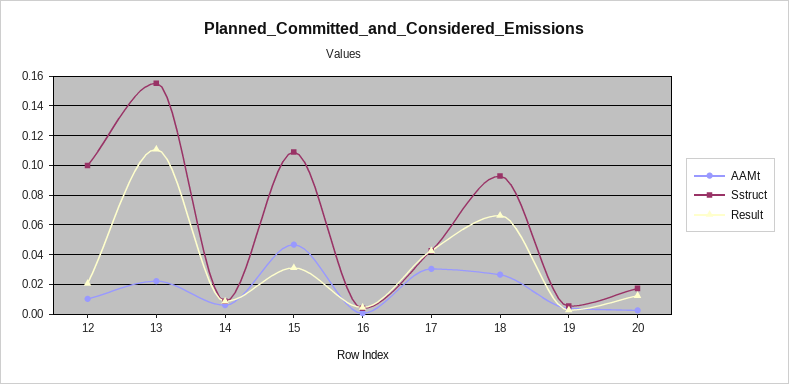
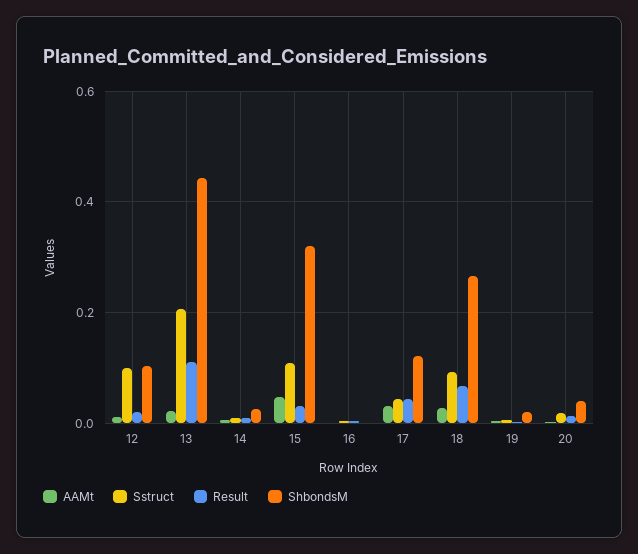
Sstruct, 13: 0.155 -> 0.2
ShbondsM, 12: none -> 0.1
ShbondsM, 13: none -> 0.44
ShbondsM, 14: none -> 0.02
ShbondsM, 15: none -> 0.32
ShbondsM, 16: none -> 0
ShbondsM, 17: none -> 0.12
ShbondsM, 18: none -> 0.26
ShbondsM, 19: none -> 0.02
ShbondsM, 20: none -> 0.04

